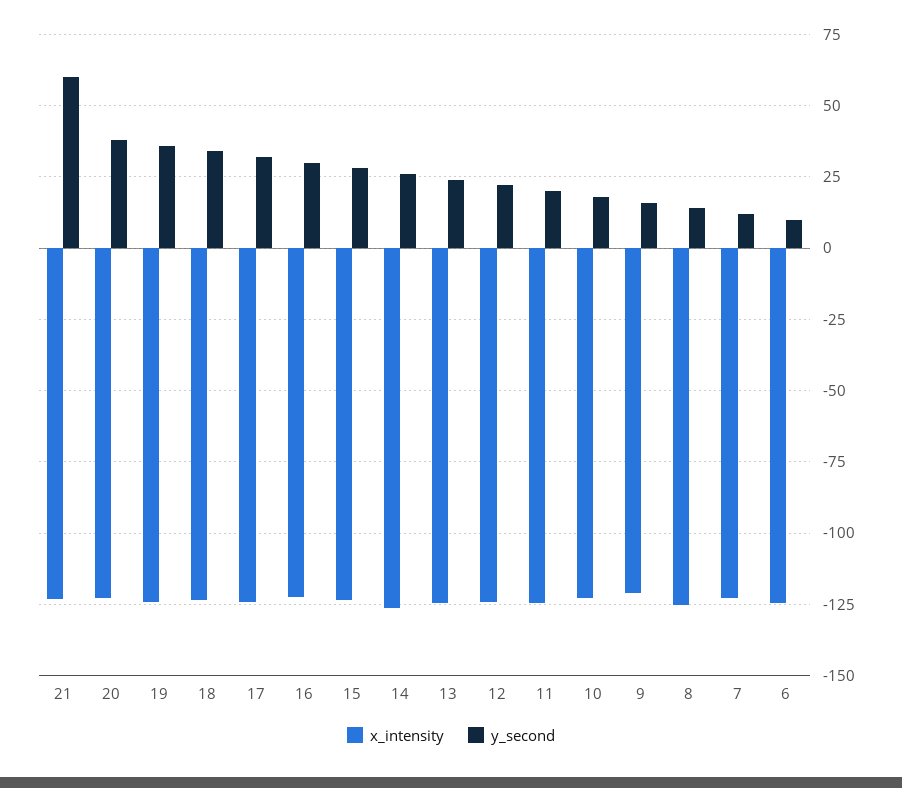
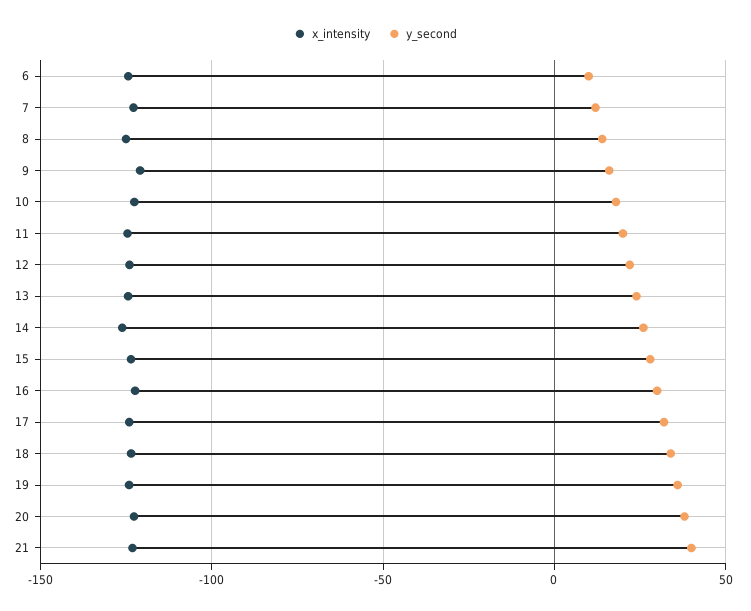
y_second, 21: 60 -> 40

